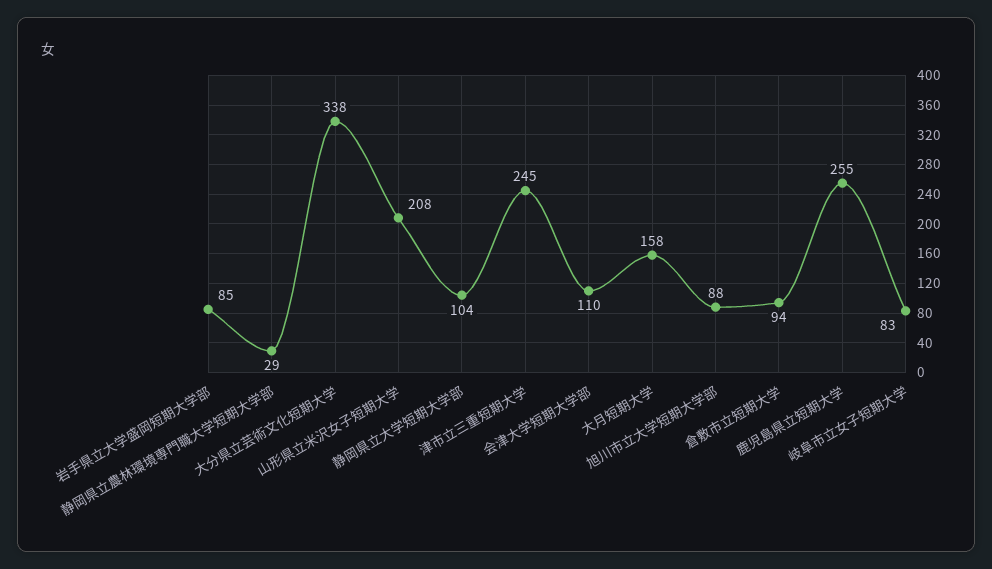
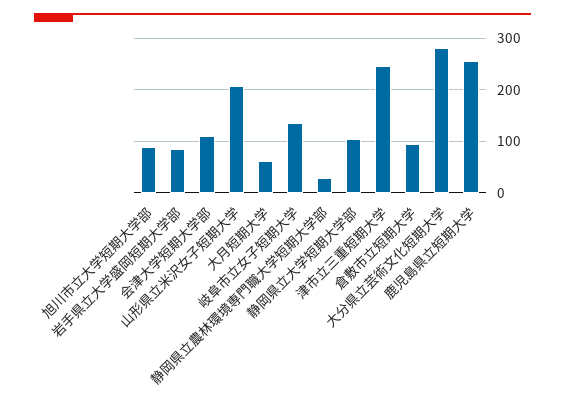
大分県立芸術文化短期大学: 338 -> 280
大月短期大学: 158 -> 60
岐阜市立女子短期大学: 83 -> 140

